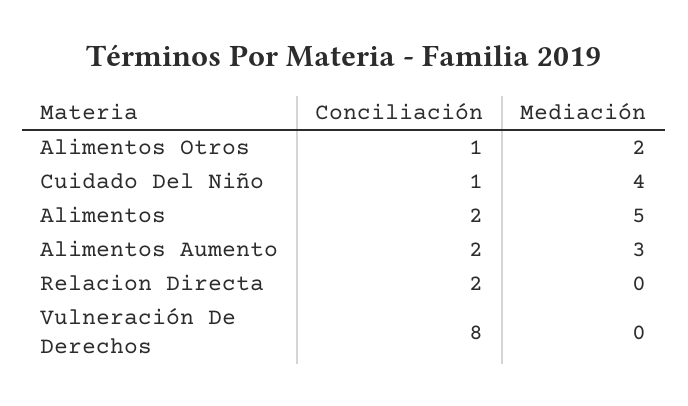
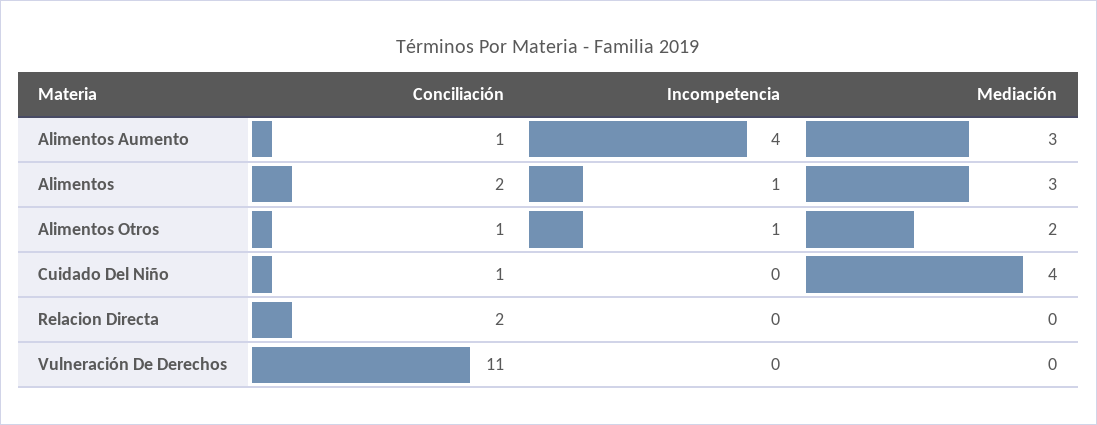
Mediación, Alimentos: 5 -> 3
Conciliación, Alimentos Aumento: 2 -> 1
Conciliación, Vulneración De Derechos: 8 -> 11
Incompetencia, Alimentos Aumento: none -> 4
Incompetencia, Alimentos: none -> 1
Incompetencia, Alimentos Otros: none -> 1
Incompetencia, Cuidado Del Niño: none -> 0
Incompetencia, Relacion Directa: none -> 0
Incompetencia, Vulneración De Derechos: none -> 0

